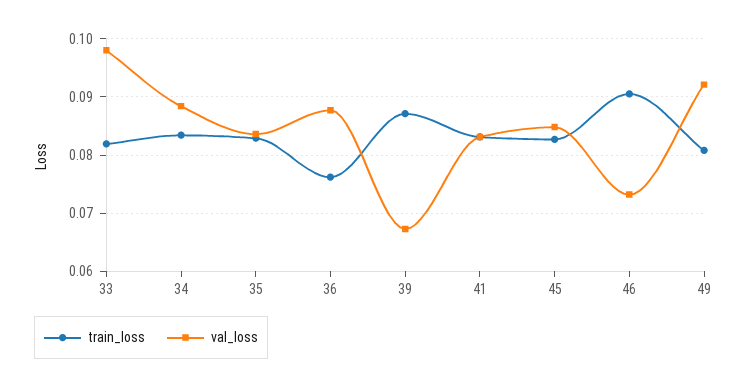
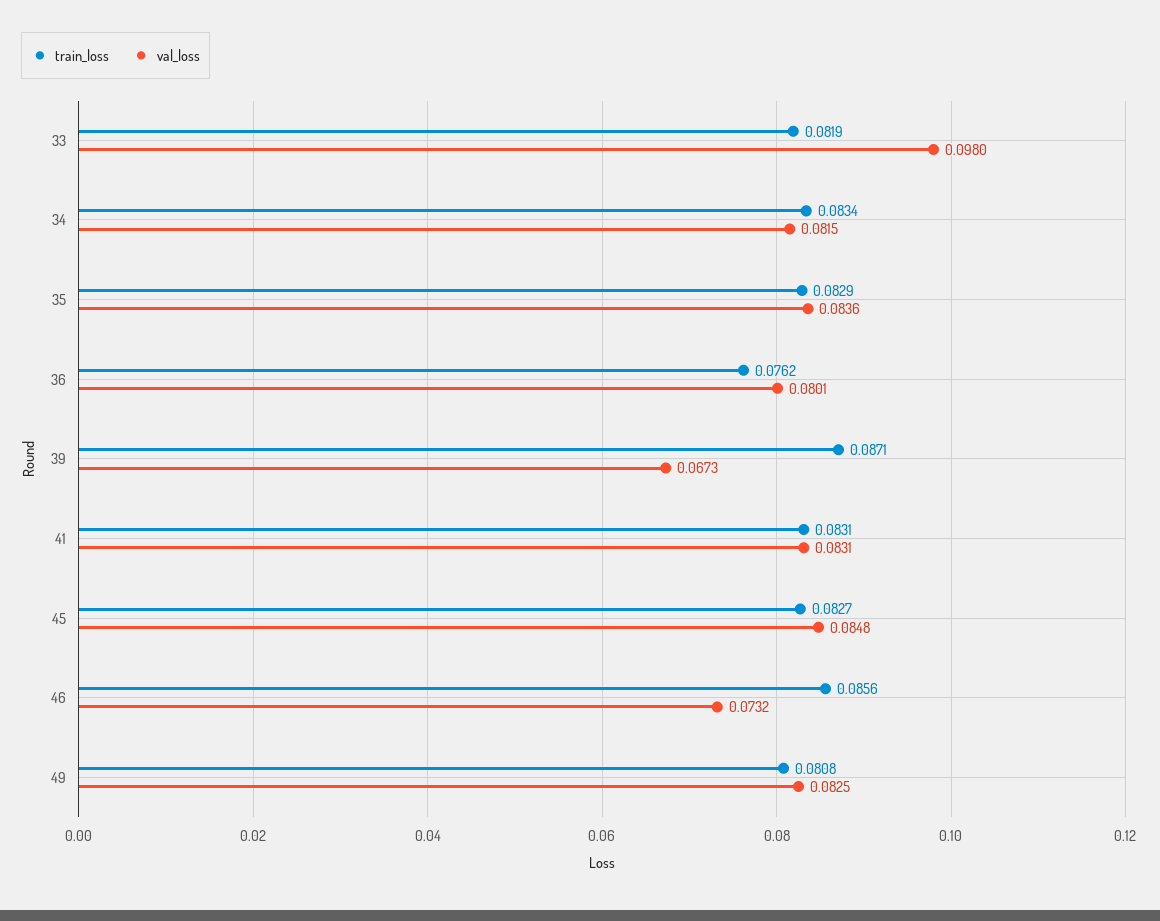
val_loss, 34: 0.088 -> 0.0815
val_loss, 36: 0.088 -> 0.0801
train_loss, 46: 0.09 -> 0.0856
val_loss, 49: 0.092 -> 0.0825

